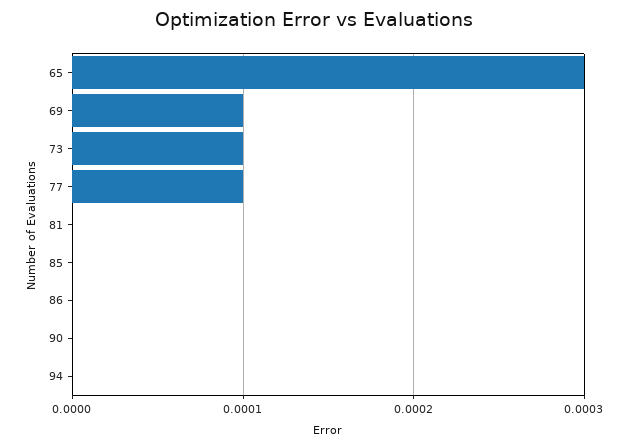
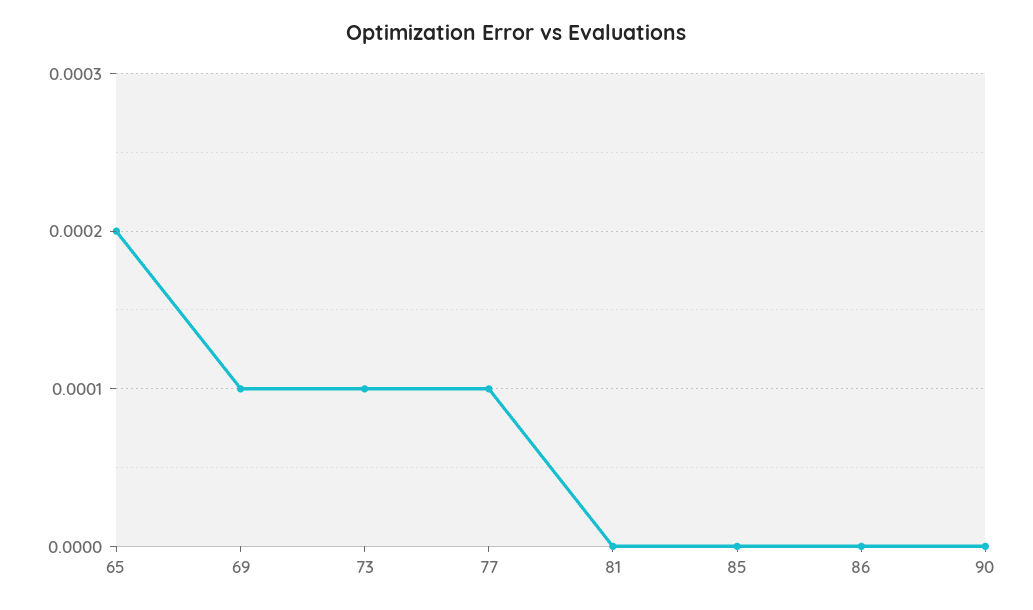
65: 0.0003 -> 0.0002
94: 0 -> none

